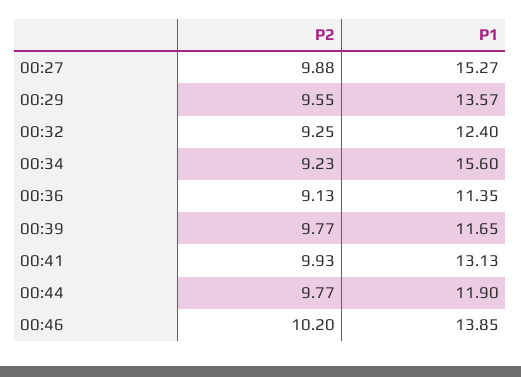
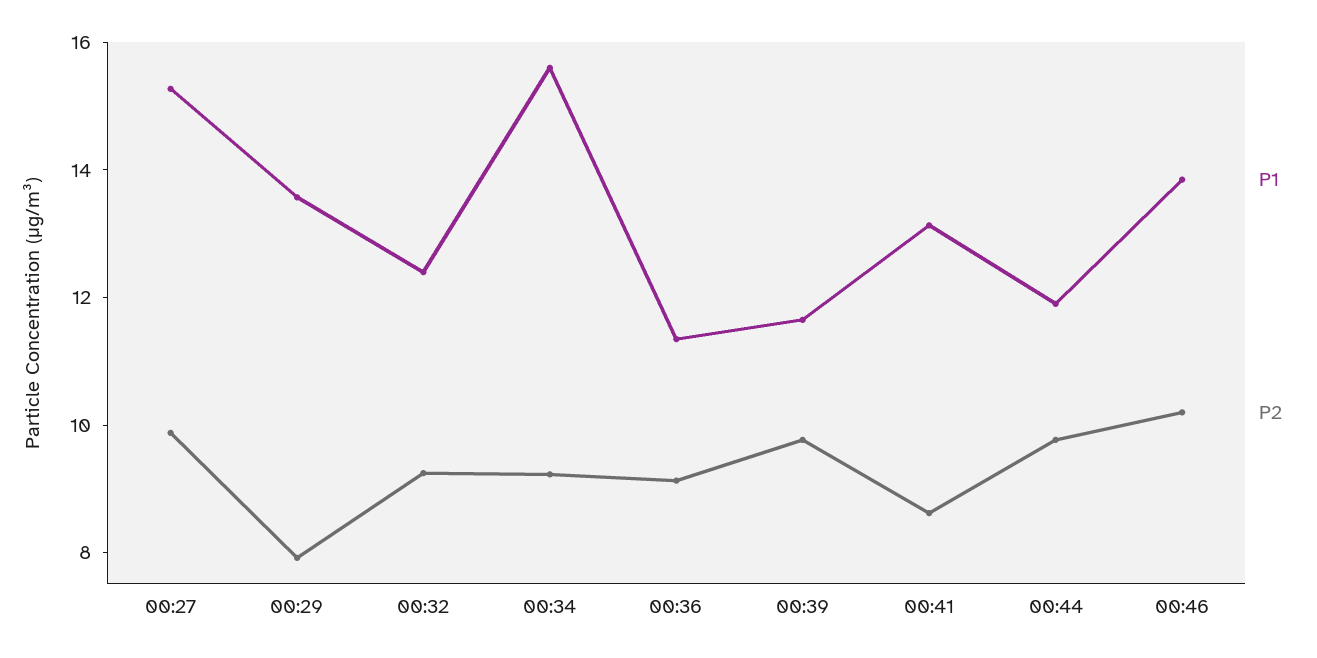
P2, 00:29: 9.55 -> 8
P2, 00:41: 9.93 -> 8.5

